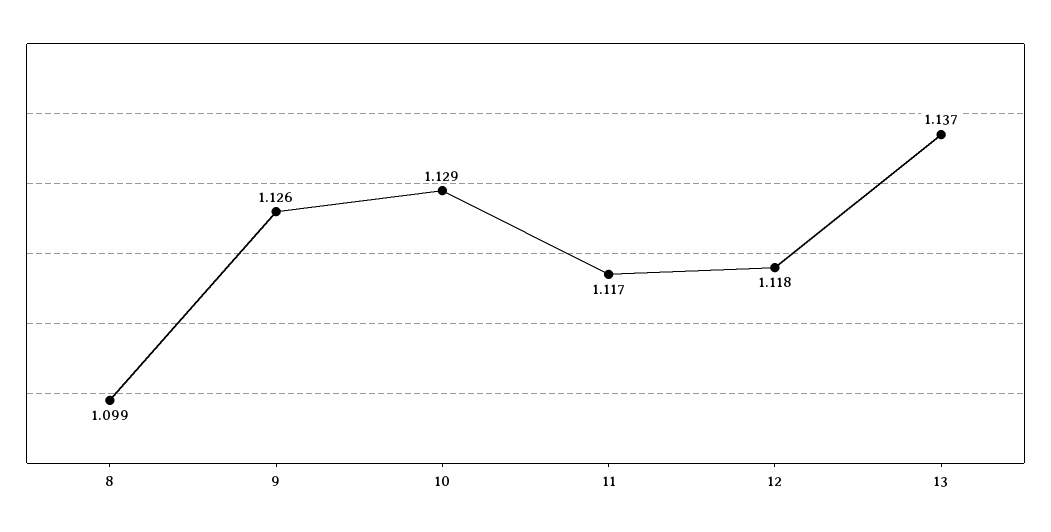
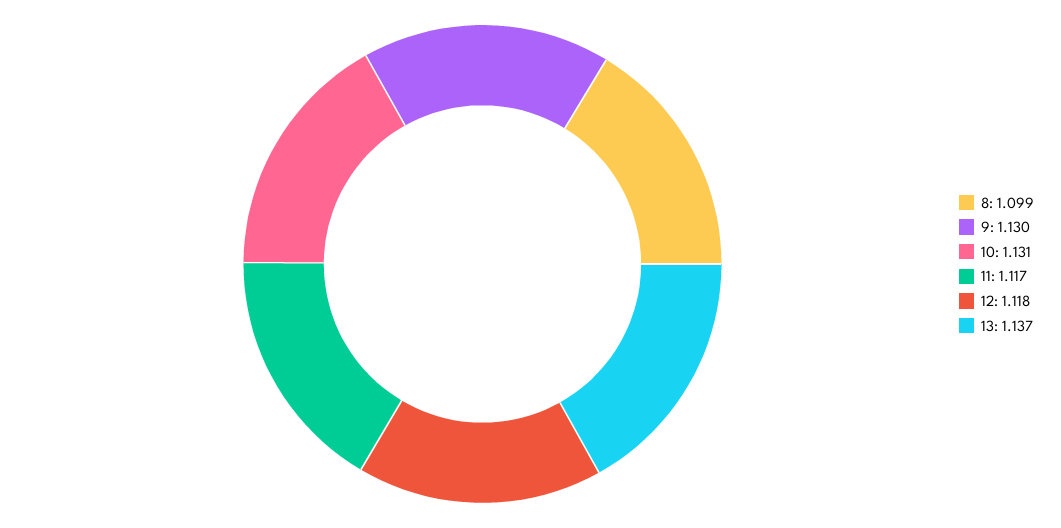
9: 1.126 -> 1.13
10: 1.129 -> 1.131

